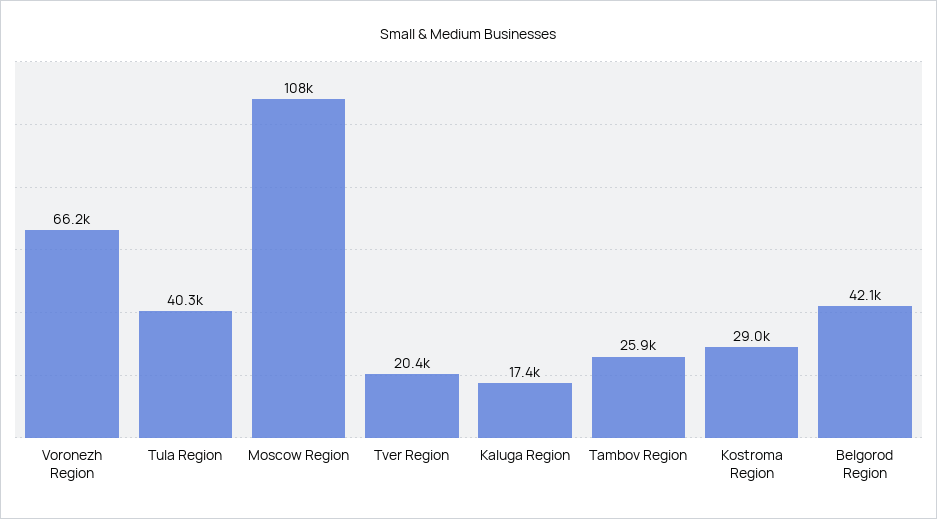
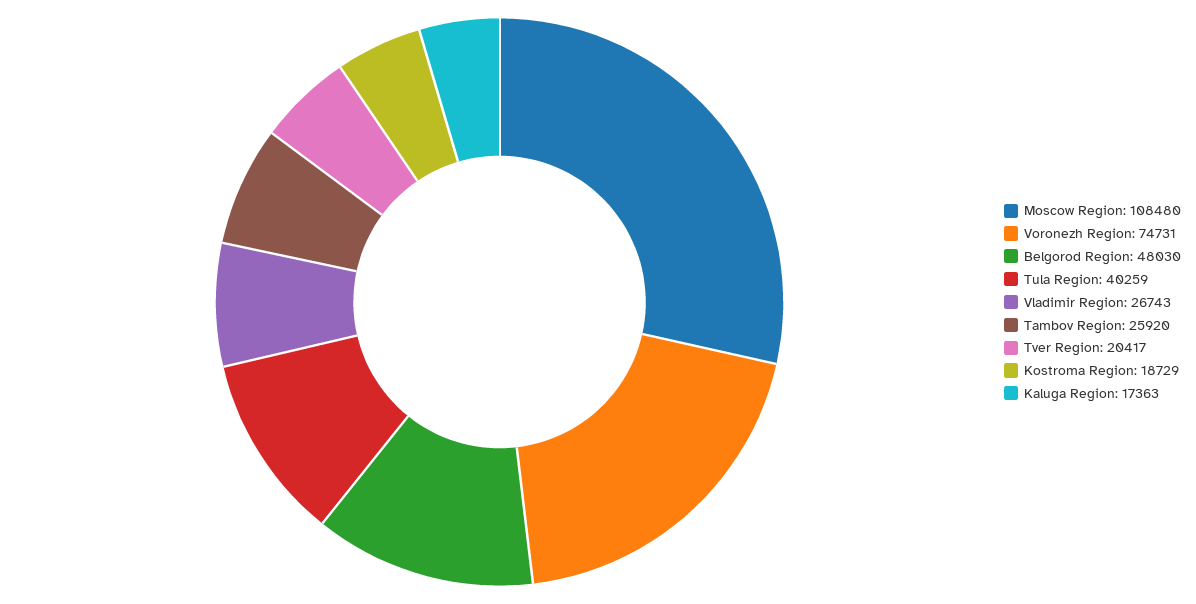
Voronezh Region: 66200 -> 74731
Kostroma Region: 29000 -> 18729
Belgorod Region: 42100 -> 48030
Vladimir Region: none -> 26743

